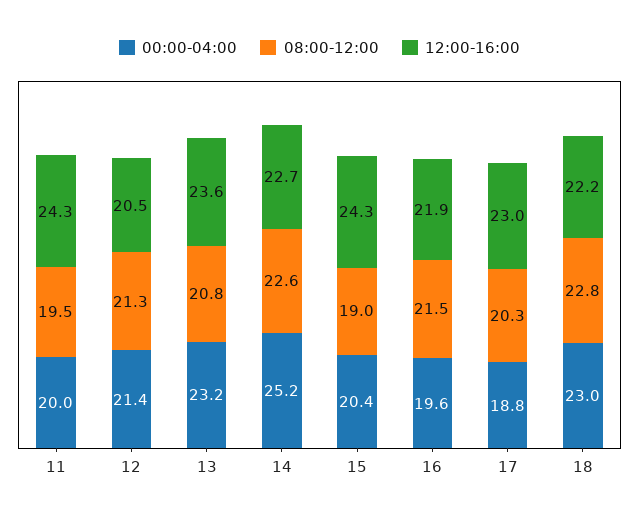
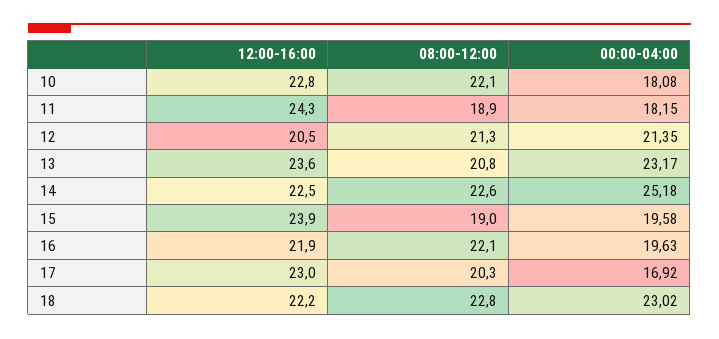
00:00-04:00, 11: 20 -> 18.15
08:00-12:00, 11: 19.5 -> 18.9
12:00-16:00, 14: 22.7 -> 22.5
00:00-04:00, 15: 20.4 -> 19.58
12:00-16:00, 15: 24.3 -> 23.9
08:00-12:00, 16: 21.5 -> 22.1
00:00-04:00, 17: 18.8 -> 16.92
12:00-16:00, 10: none -> 22.8
08:00-12:00, 10: none -> 22.1
00:00-04:00, 10: none -> 18.08

